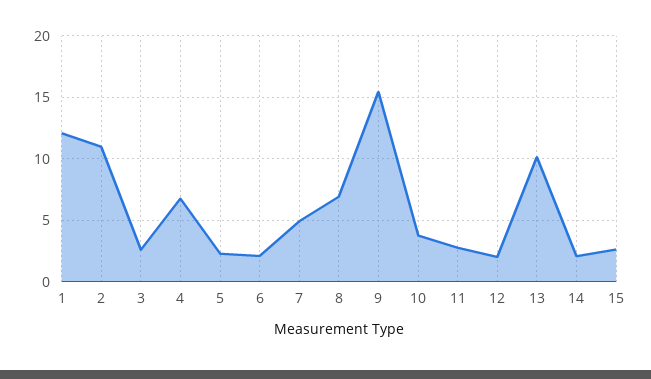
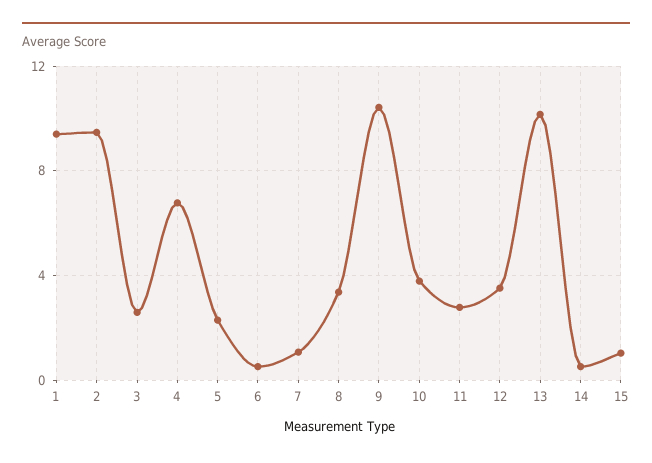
1: 12 -> 9.5
2: 11 -> 9.5
6: 2 -> 0.5
7: 5 -> 1
8: 7 -> 3.5
9: 15.5 -> 10.5
12: 2 -> 3.5
14: 2 -> 0.5
15: 2.5 -> 1

